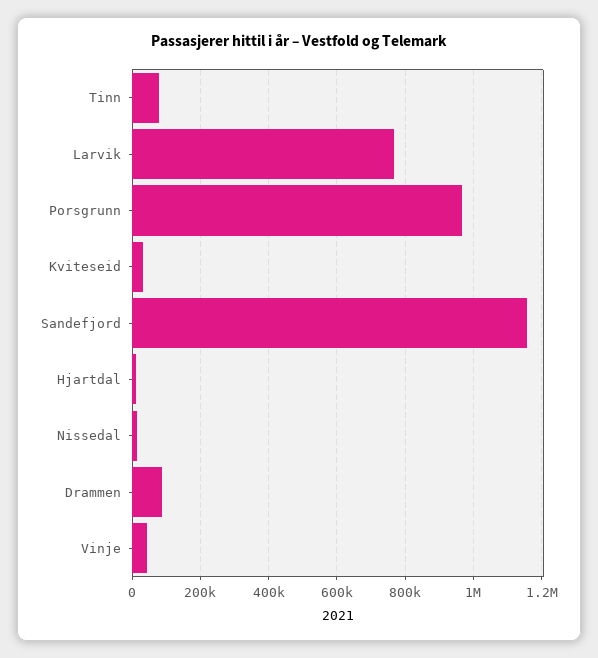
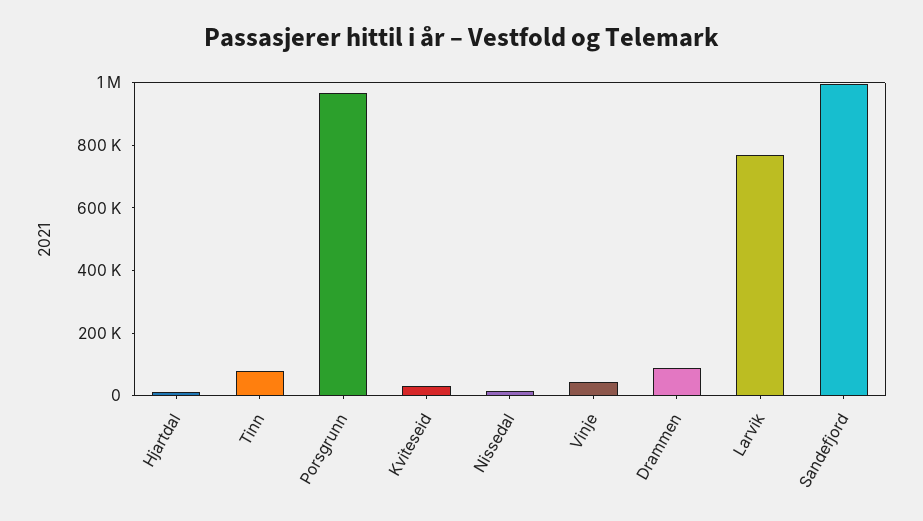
Sandefjord: 1160000 -> 1000000

